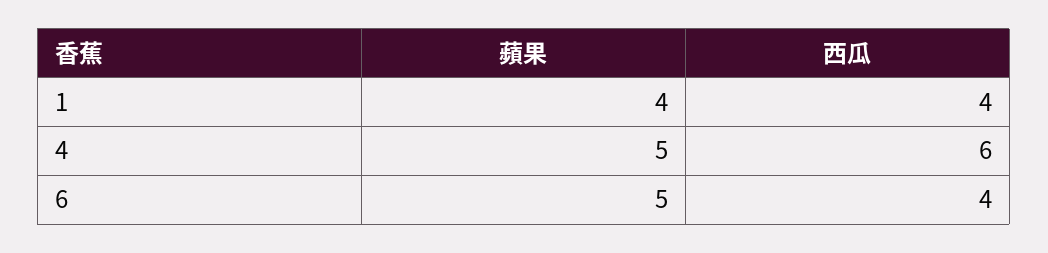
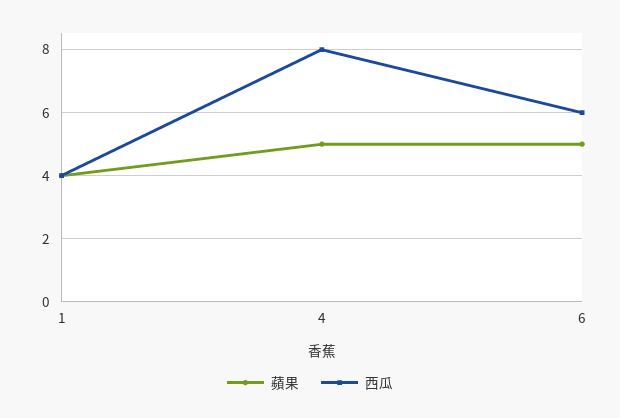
西瓜, 4: 6 -> 8
西瓜, 6: 4 -> 6

